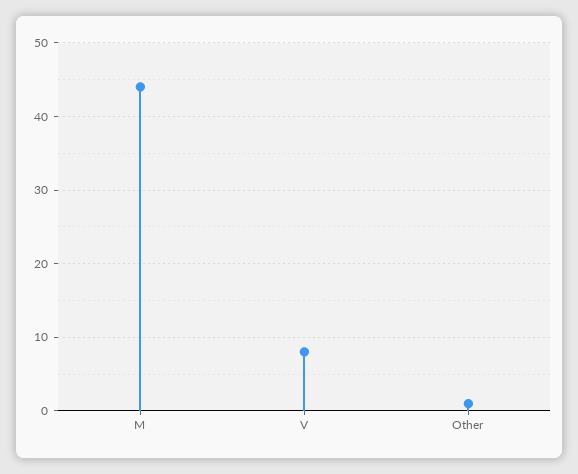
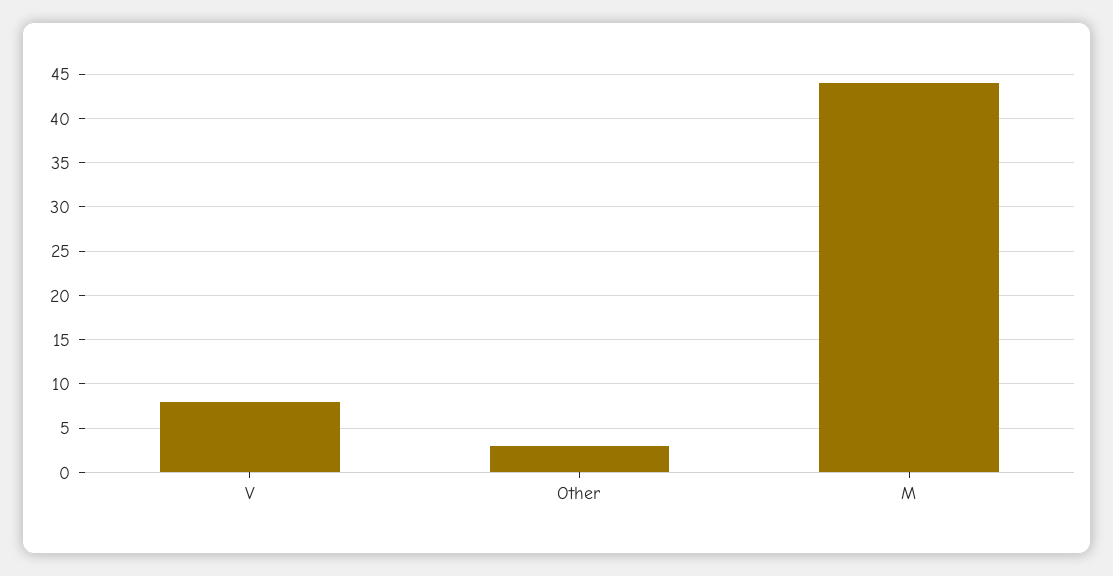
Other: 1 -> 3

